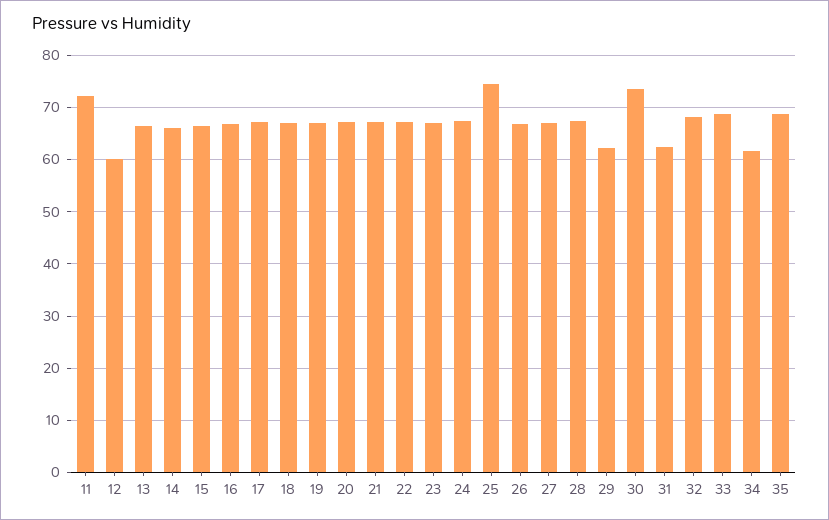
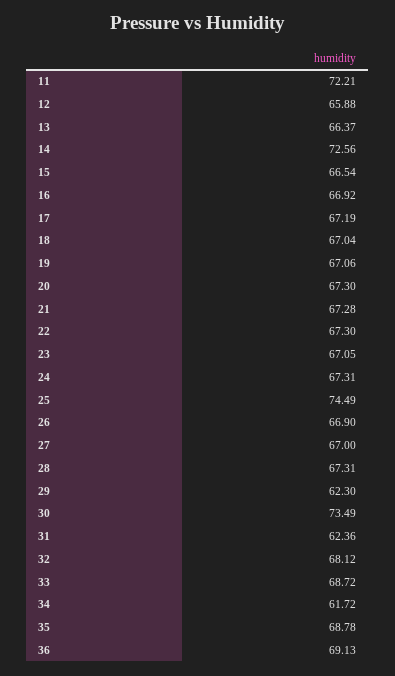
12: 60 -> 65.88
14: 66 -> 72.56
36: none -> 69.13

